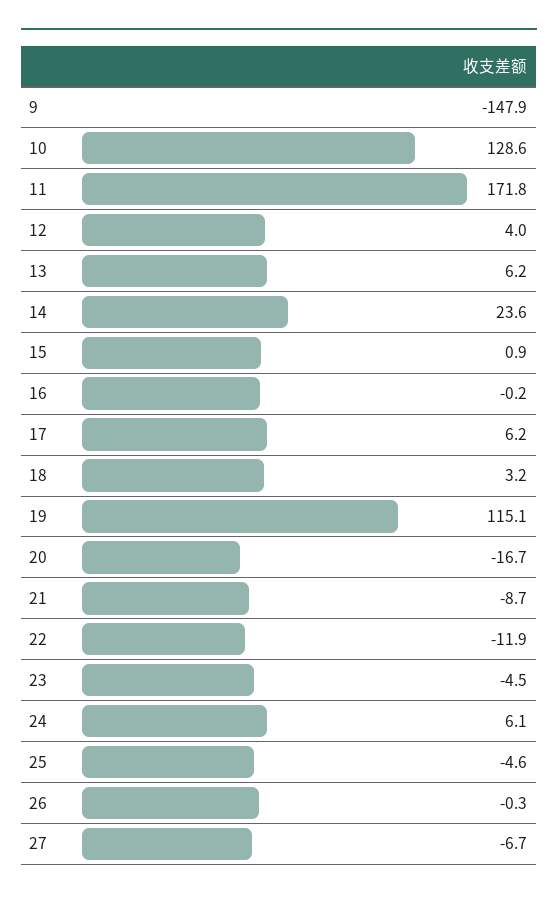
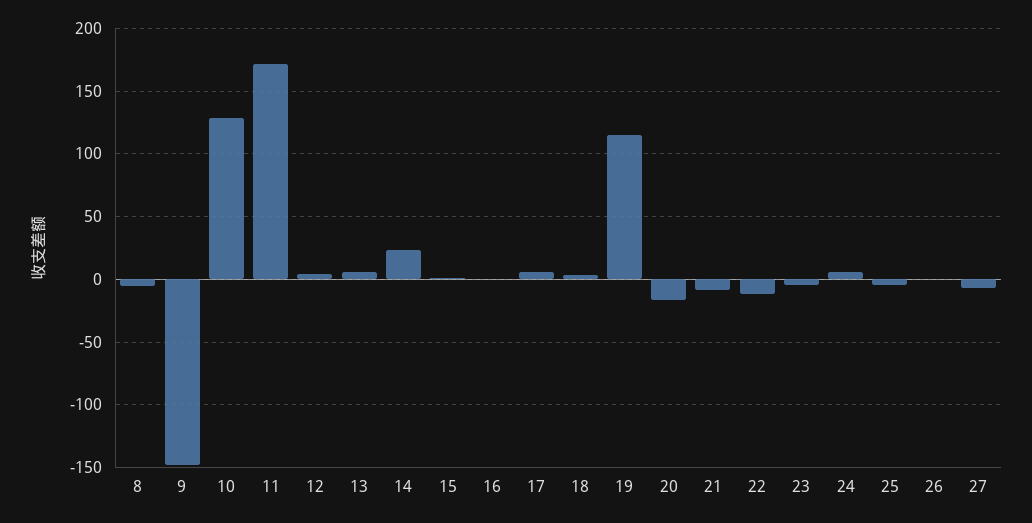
8: none -> -5

